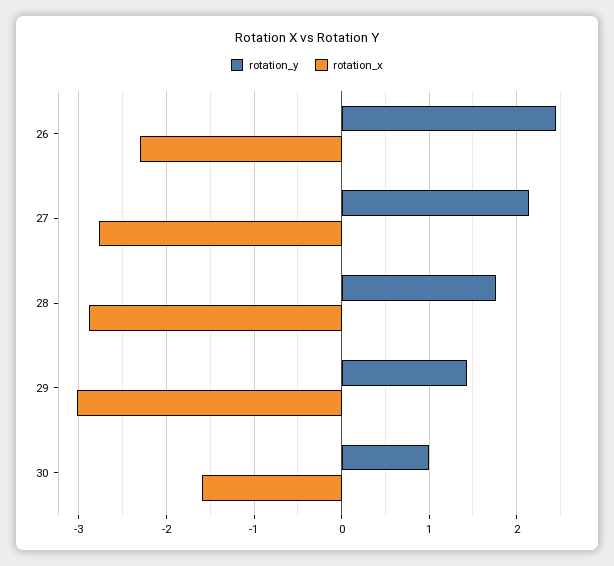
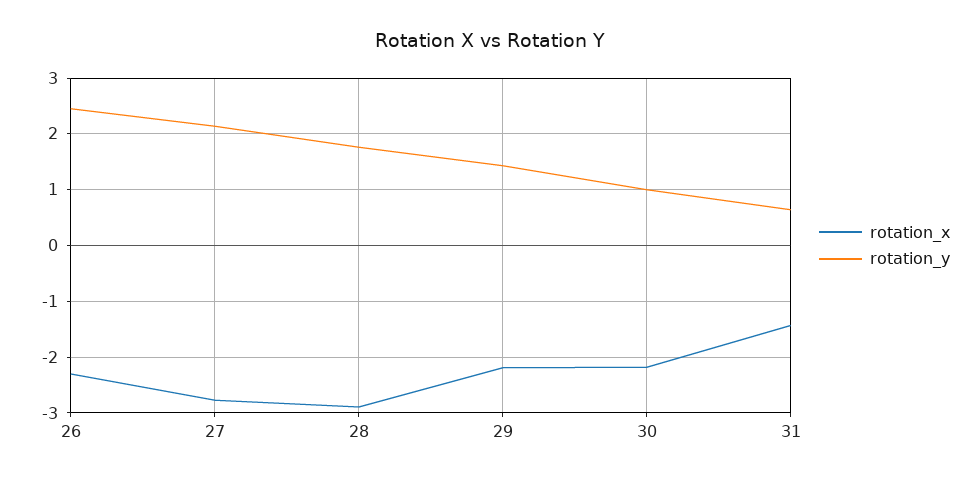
rotation_x, 29: -3 -> -2.2
rotation_x, 30: -1.6 -> -2.2
rotation_x, 31: none -> -1.4
rotation_y, 31: none -> 0.6

